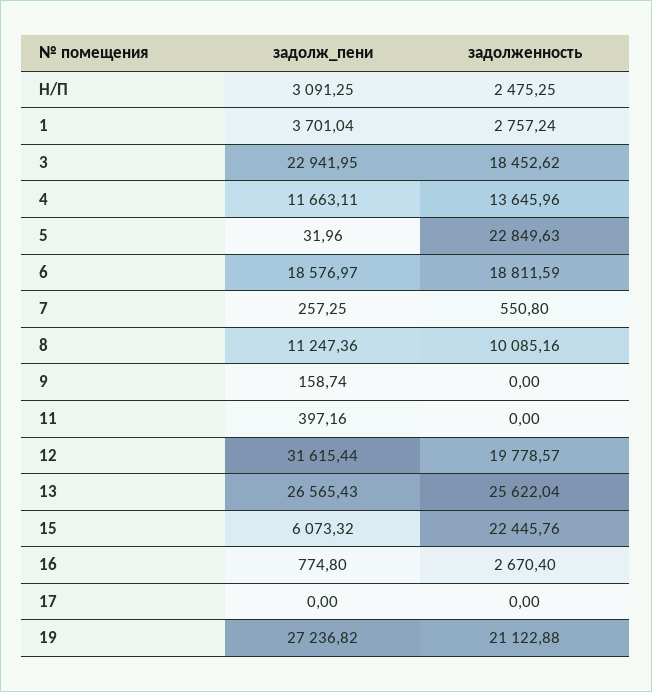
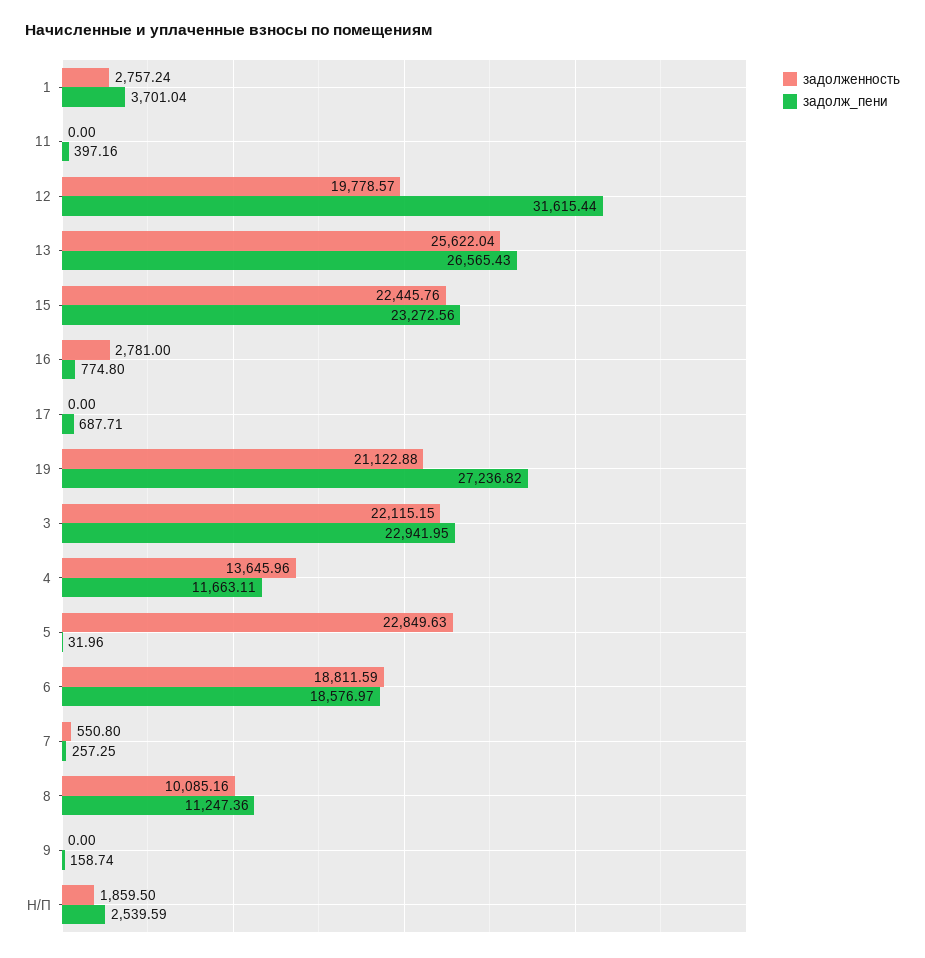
задолж_пени, Н/П: 3091.25 -> 2539.59
задолженность, Н/П: 2475.25 -> 1859.5
задолженность, 3: 18452.62 -> 22115.15
задолж_пени, 15: 6073.32 -> 23272.56
задолженность, 16: 2670.4 -> 2781
задолж_пени, 17: 0 -> 687.71

